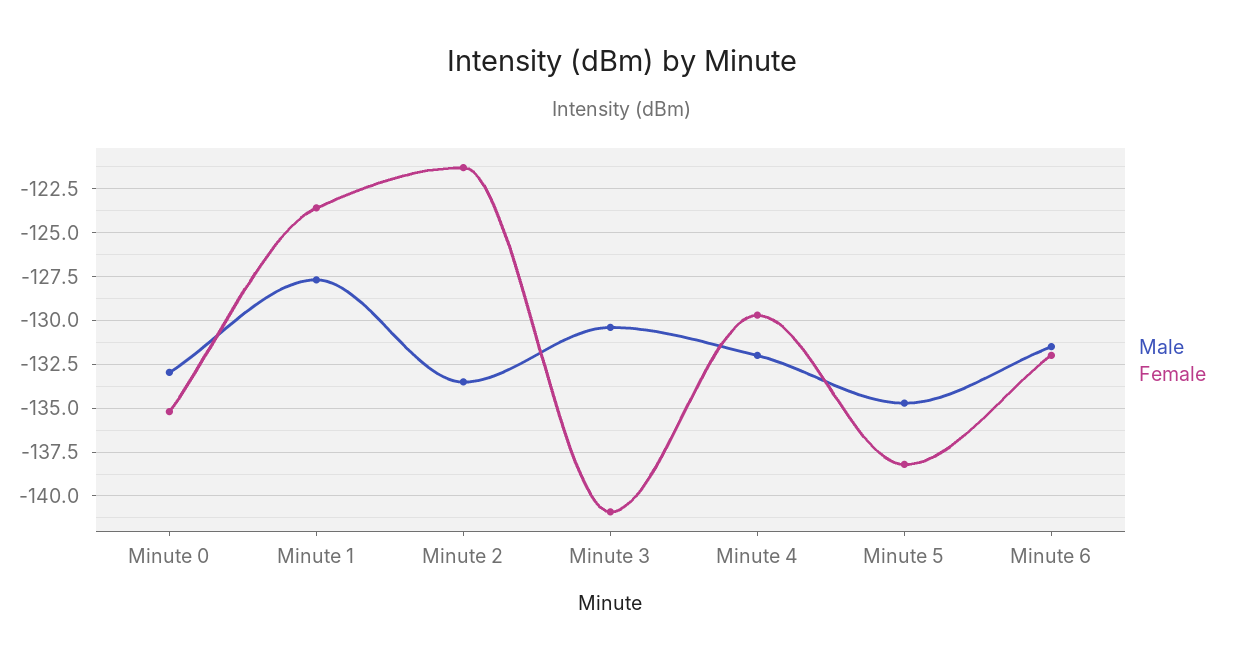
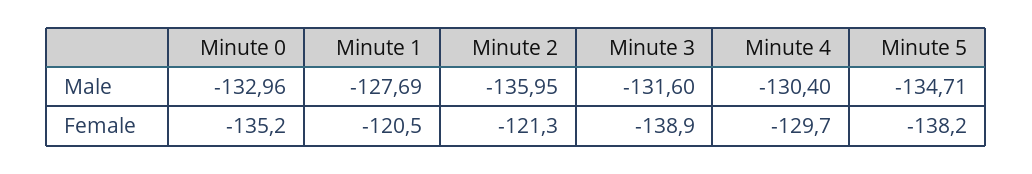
Female, Minute 1: -123.5 -> -120.5
Male, Minute 2: -133.5 -> -135.95
Male, Minute 3: -130.5 -> -131.6
Female, Minute 3: -141 -> -138.9
Male, Minute 4: -132 -> -130.4
Male, Minute 6: -131.5 -> none
Female, Minute 6: -132 -> none

